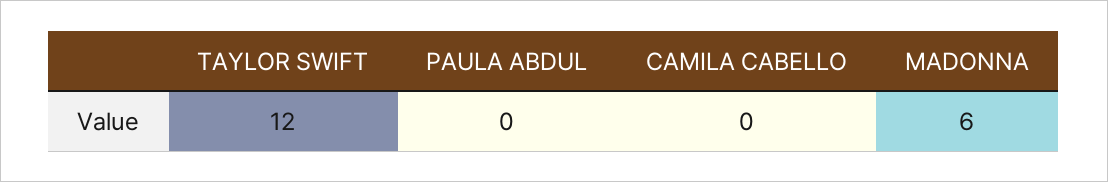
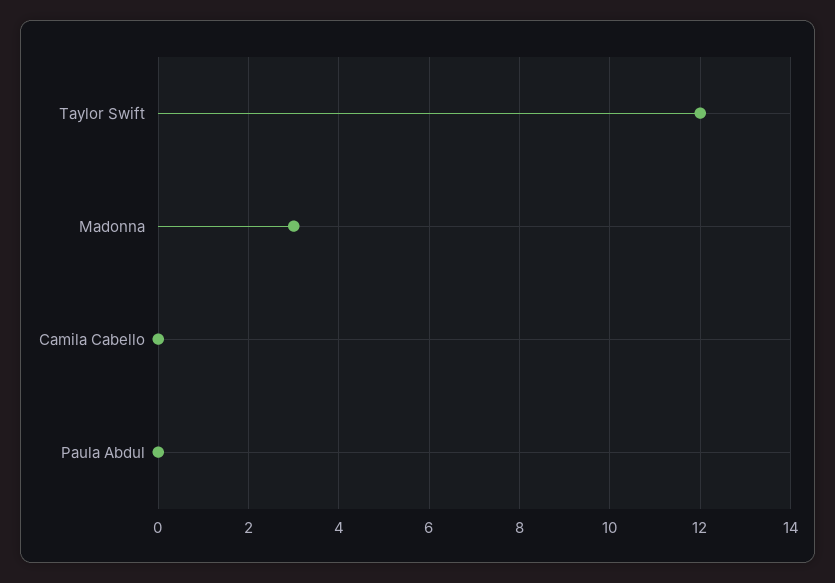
MADONNA: 6 -> 3

